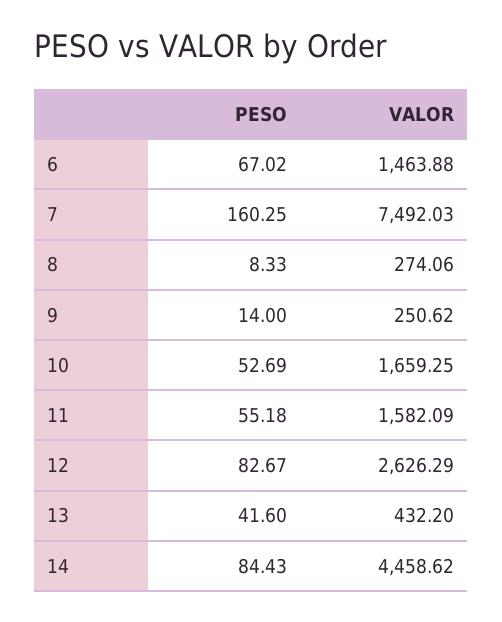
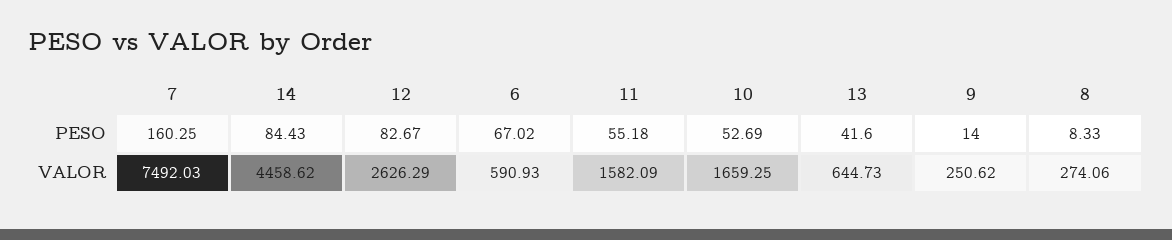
VALOR, 6: 1463.88 -> 590.93
VALOR, 13: 432.2 -> 644.73

